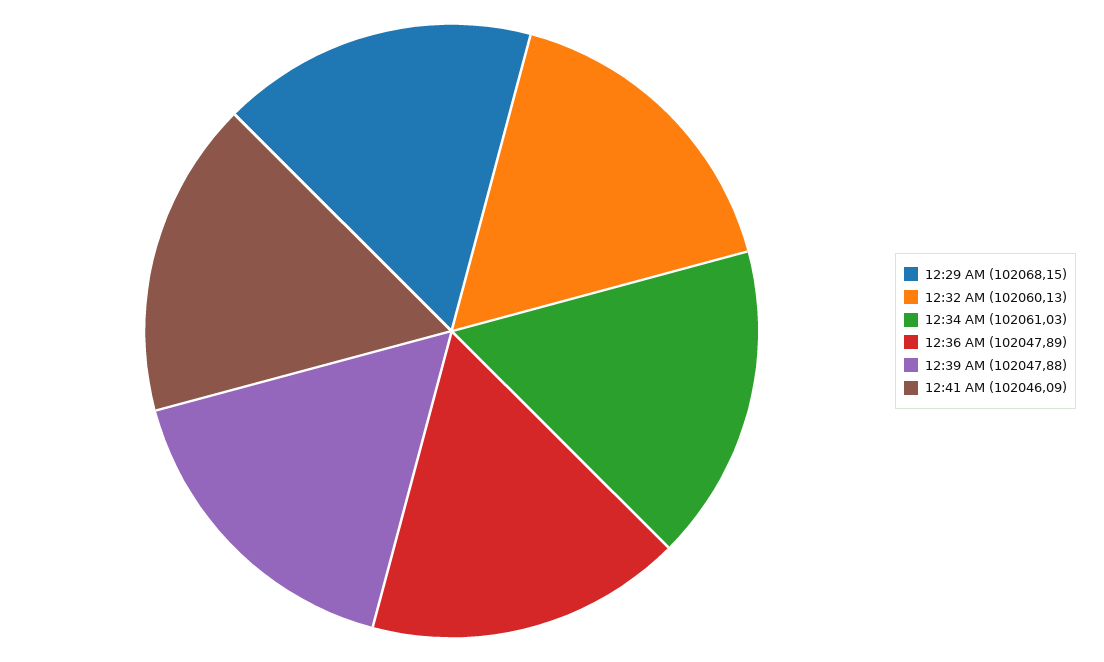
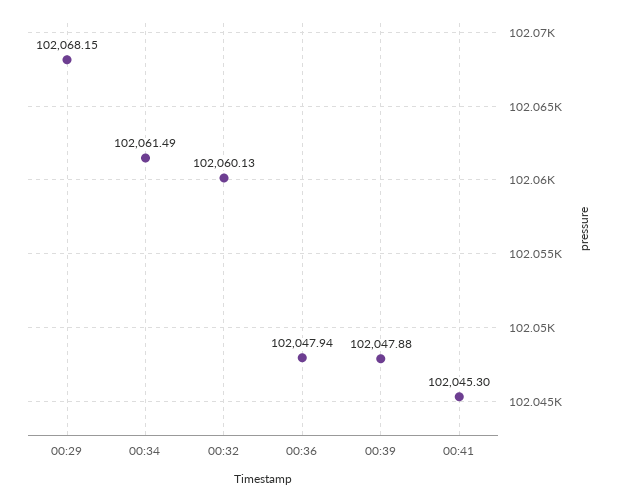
12:34 AM: 102061.03 -> 102061.49
12:36 AM: 102047.89 -> 102047.94
12:41 AM: 102046.09 -> 102045.3

